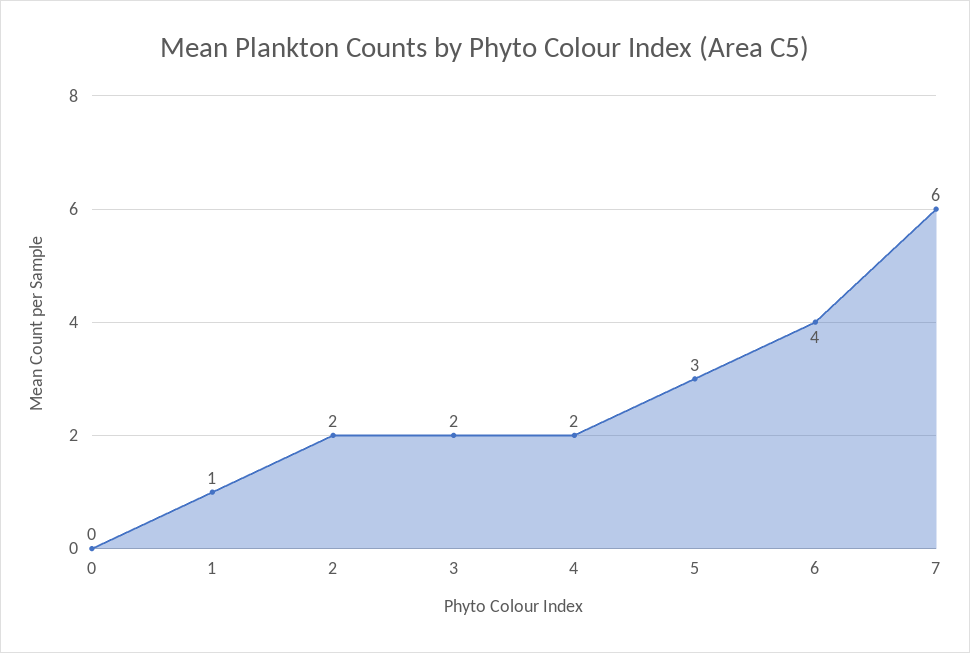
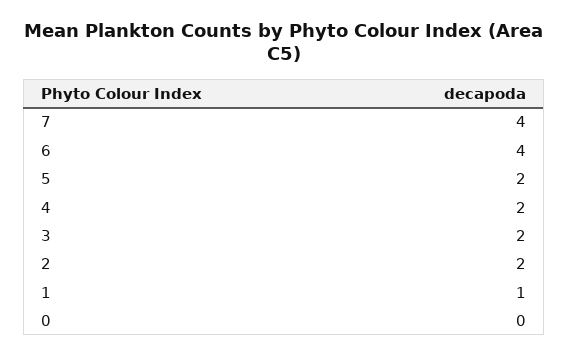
5: 3 -> 2
7: 6 -> 4

